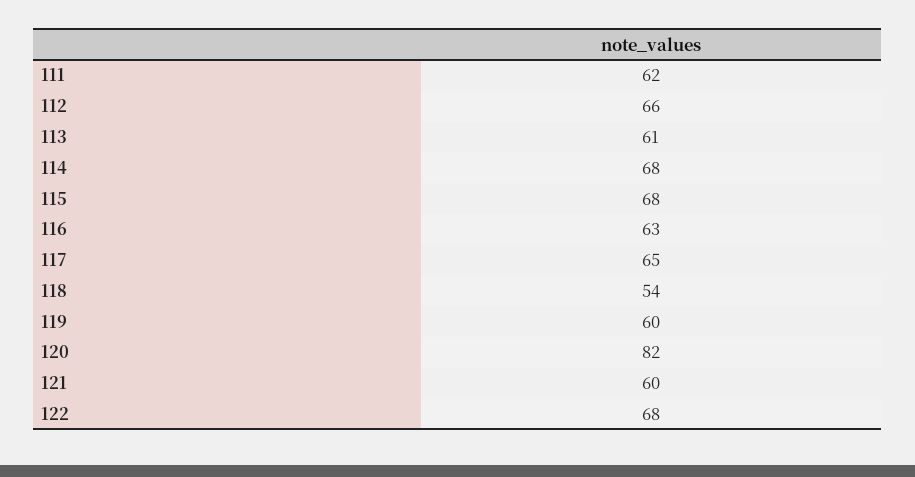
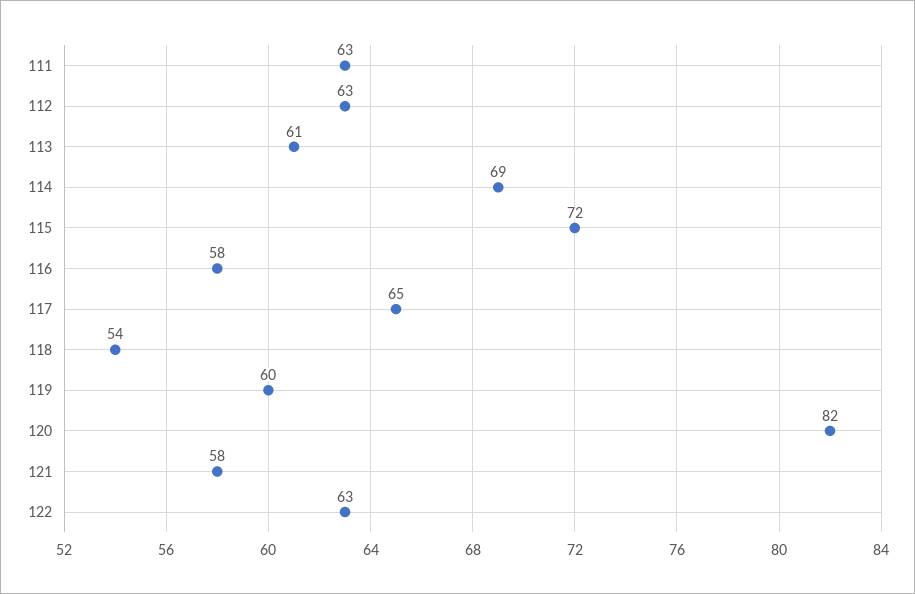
111: 62 -> 63
112: 66 -> 63
114: 68 -> 69
115: 68 -> 72
116: 63 -> 58
121: 60 -> 58
122: 68 -> 63

